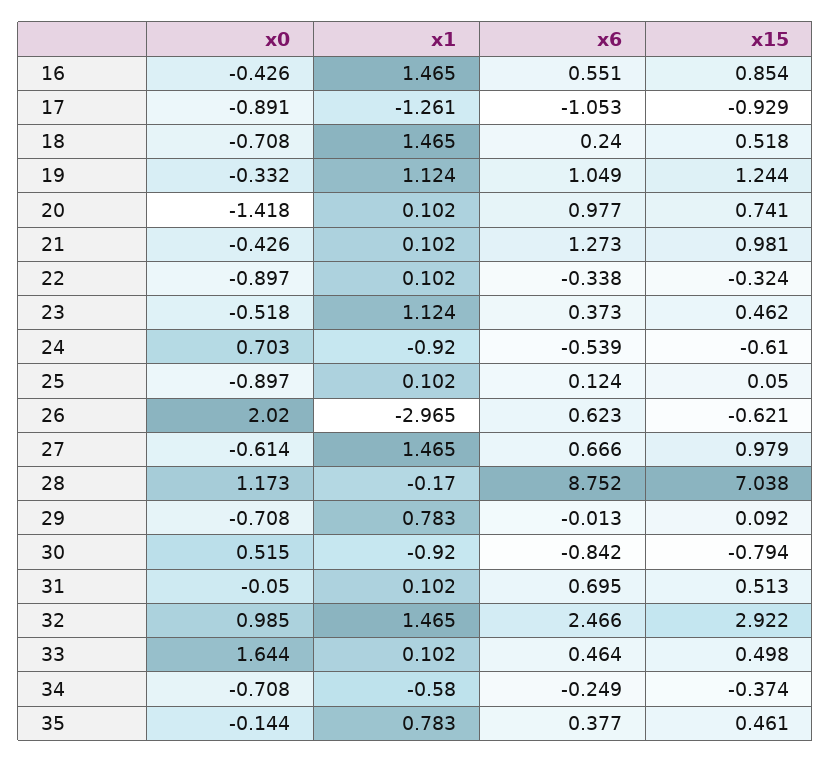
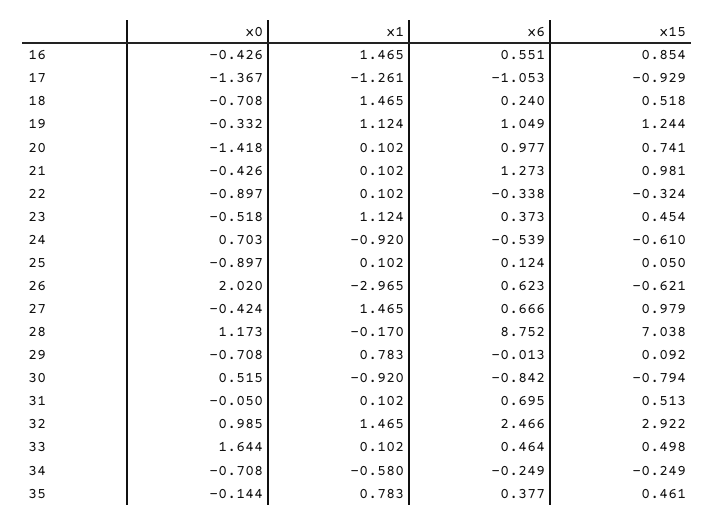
x0, 17: -0.891 -> -1.367
x15, 23: 0.462 -> 0.454
x0, 27: -0.614 -> -0.424
x15, 34: -0.374 -> -0.249

